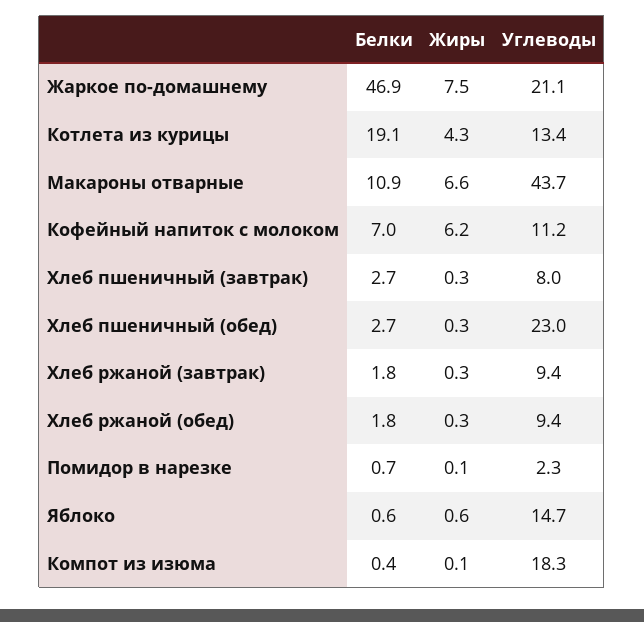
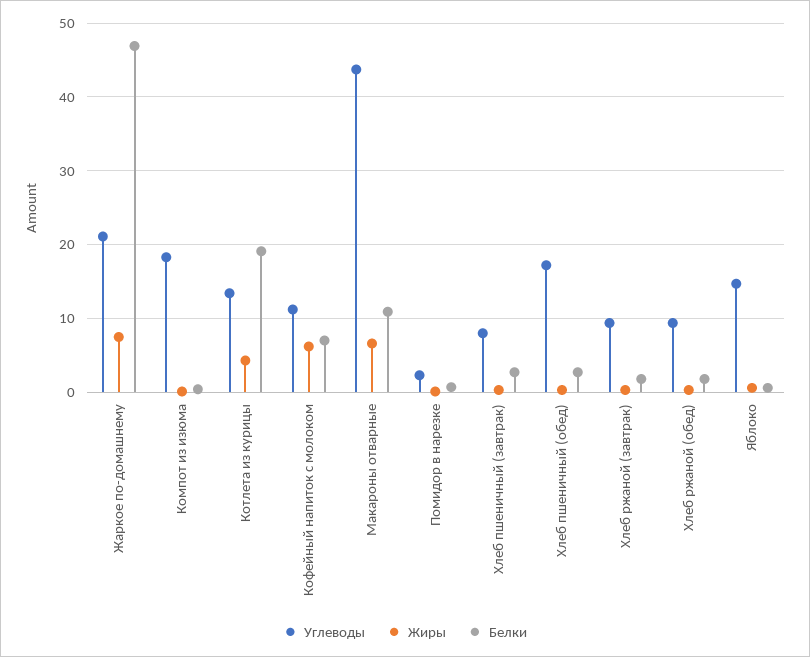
Углеводы, Хлеб пшеничный (обед): 23 -> 17

